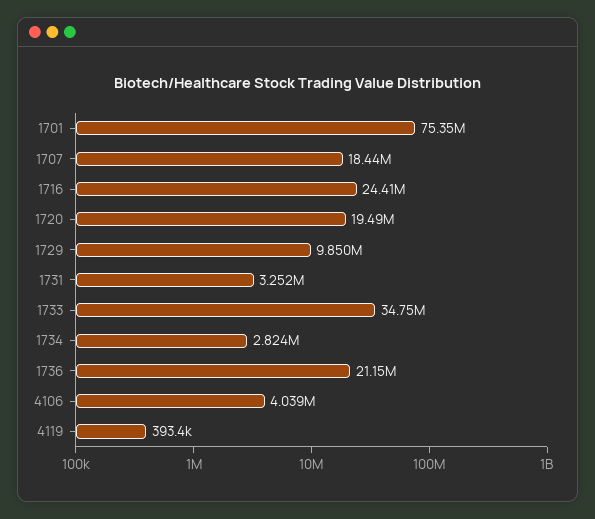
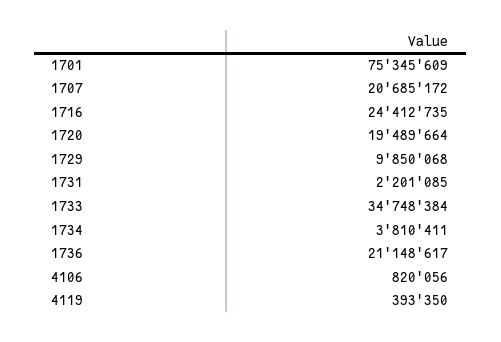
1707: 18440000 -> 20685172
1731: 3252000 -> 2201085
1734: 2824000 -> 3810411
4106: 4039000 -> 820056

